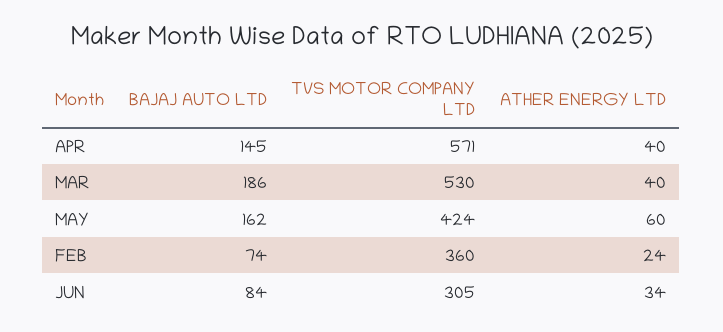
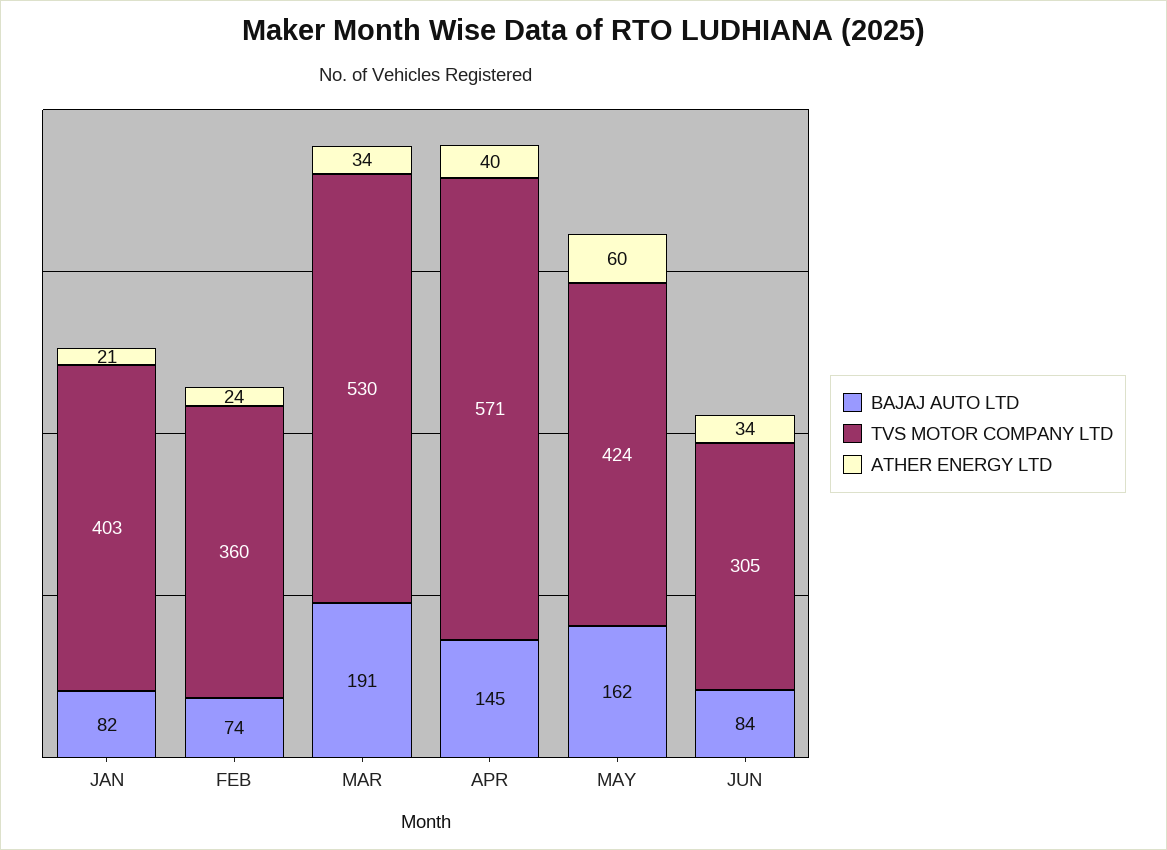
BAJAJ AUTO LTD, MAR: 186 -> 191
ATHER ENERGY LTD, MAR: 40 -> 34
BAJAJ AUTO LTD, JAN: none -> 82
TVS MOTOR COMPANY LTD, JAN: none -> 403
ATHER ENERGY LTD, JAN: none -> 21

